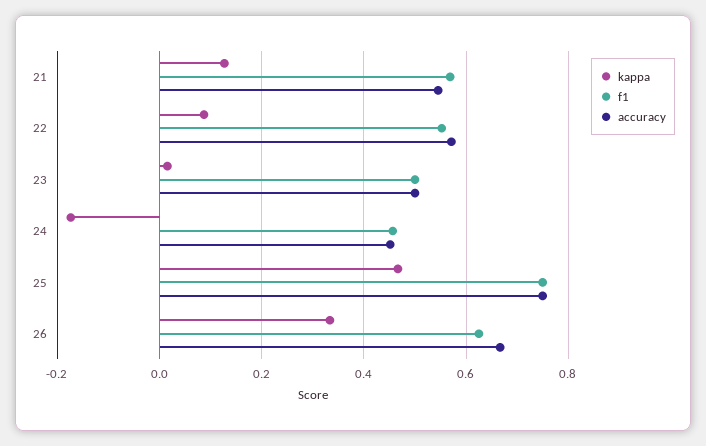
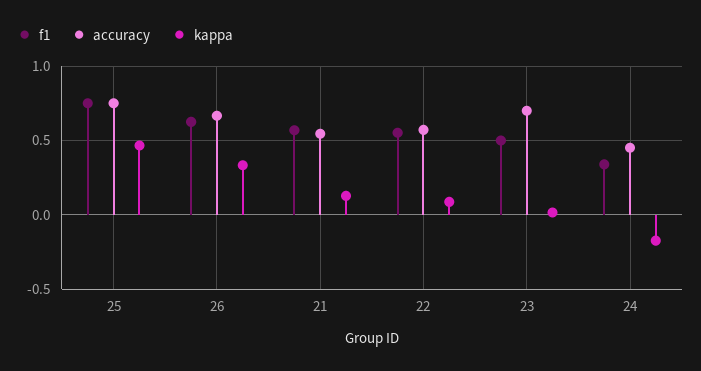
accuracy, 23: 0.5 -> 0.7
f1, 24: 0.46 -> 0.35

